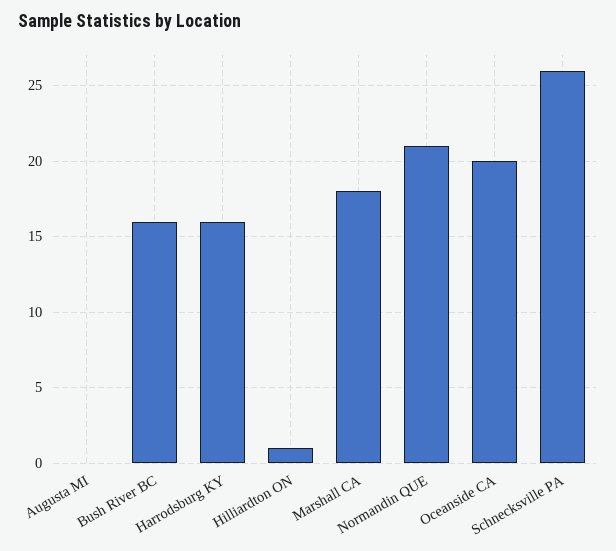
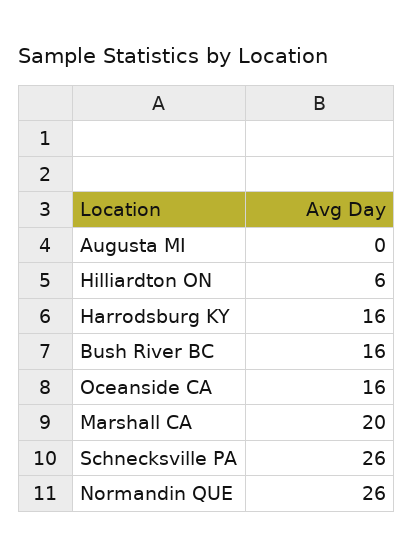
Hilliardton ON: 1 -> 6
Marshall CA: 18 -> 20
Normandin QUE: 21 -> 26
Oceanside CA: 20 -> 16

